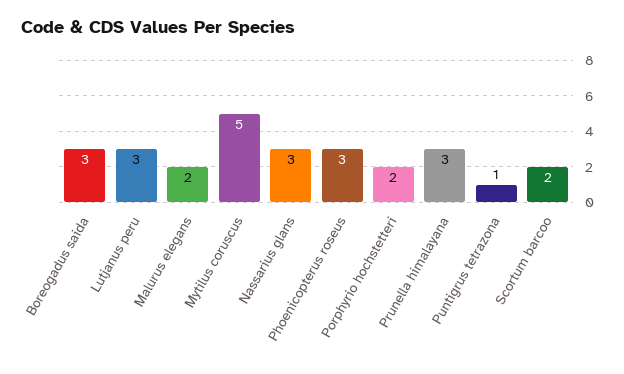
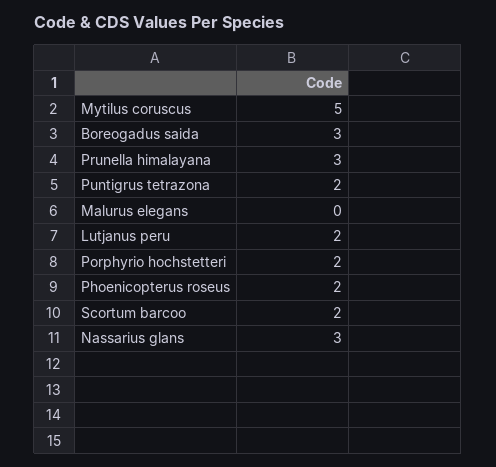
Lutjanus peru: 3 -> 2
Malurus elegans: 2 -> 0
Phoenicopterus roseus: 3 -> 2
Puntigrus tetrazona: 1 -> 2

